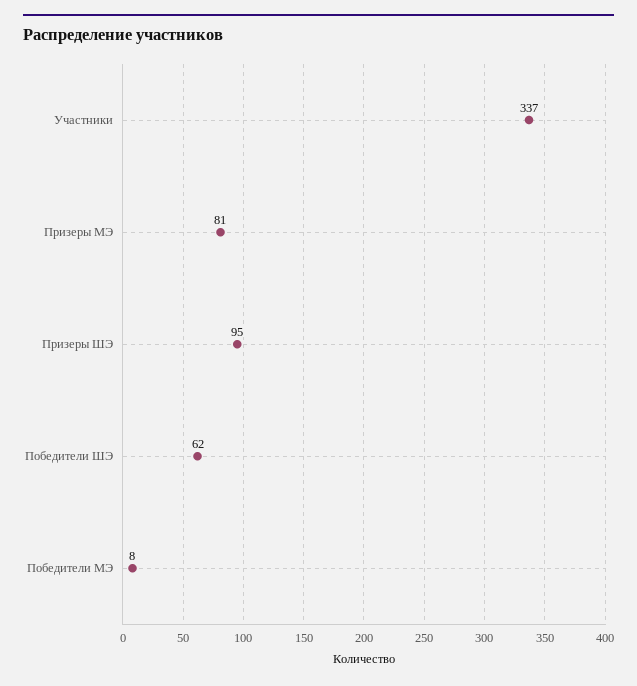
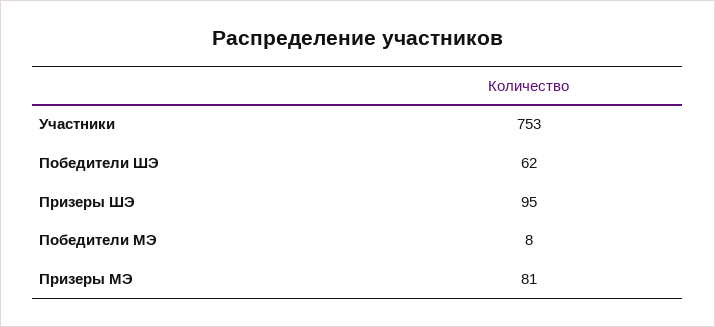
Участники: 337 -> 753

